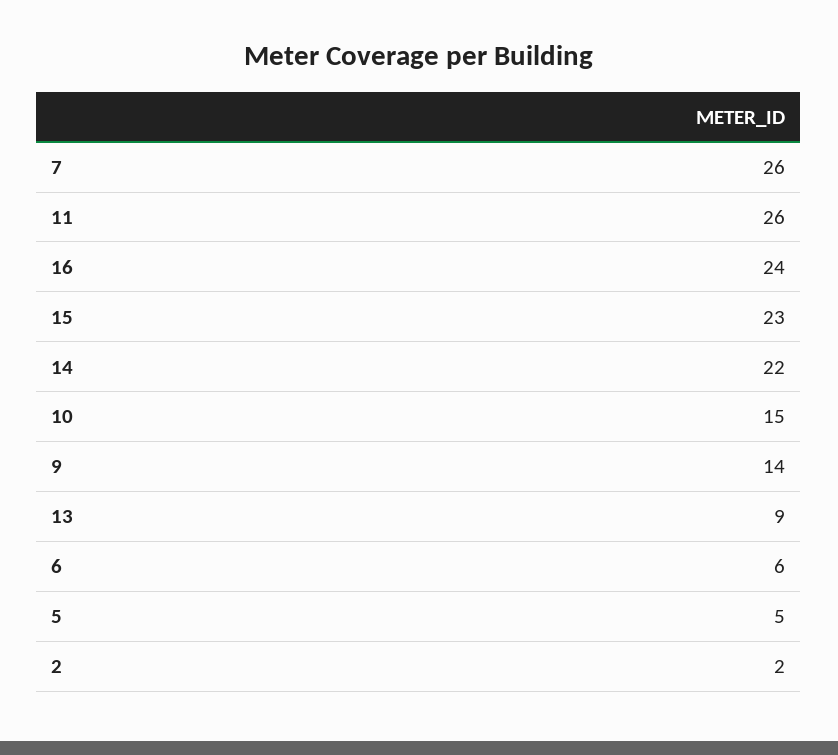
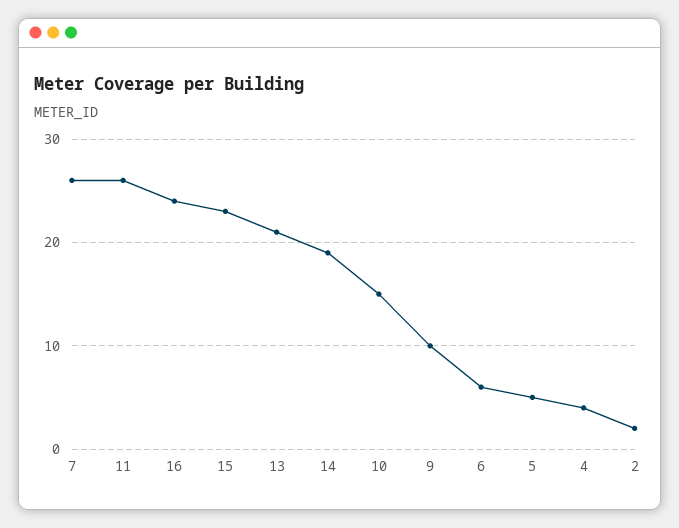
14: 22 -> 19
9: 14 -> 10
13: 9 -> 21
4: none -> 4

